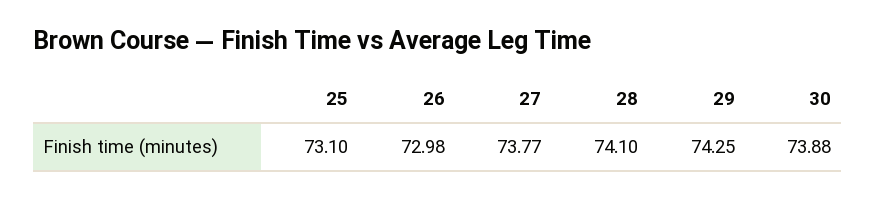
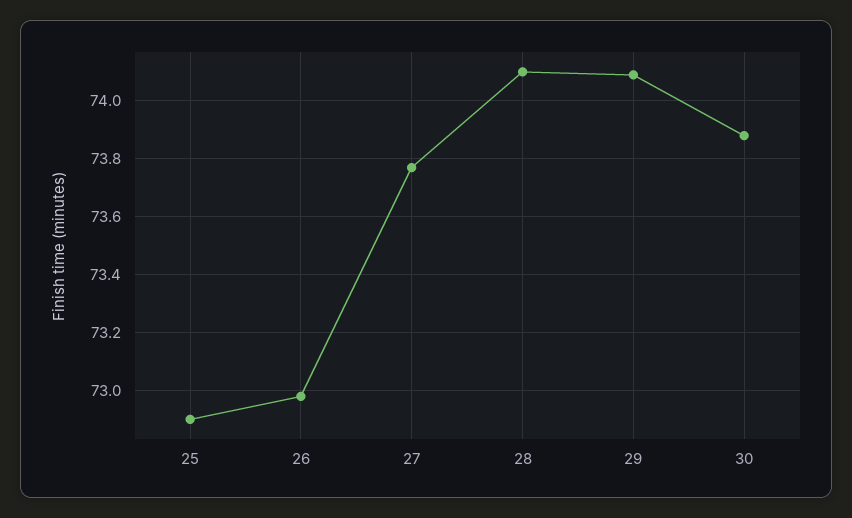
25: 73.1 -> 72.9
29: 74.25 -> 74.1

